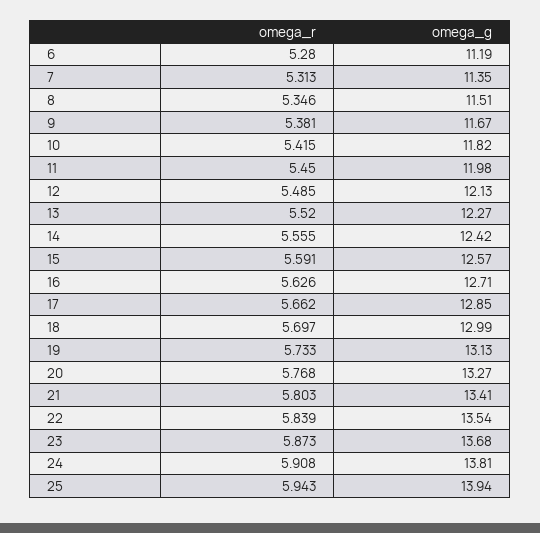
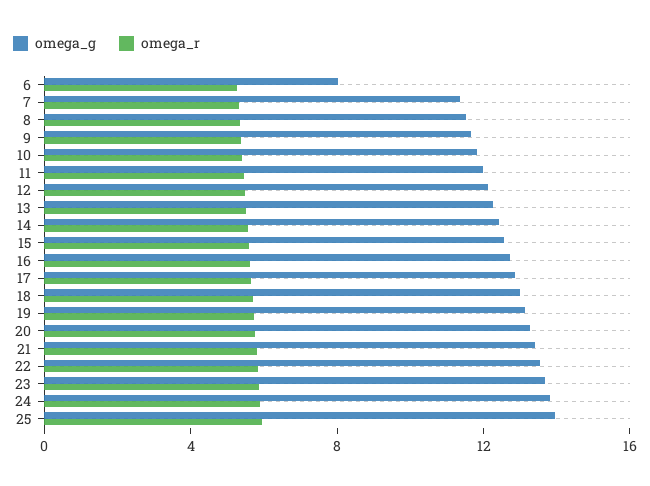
omega_g, 6: 11.19 -> 8

